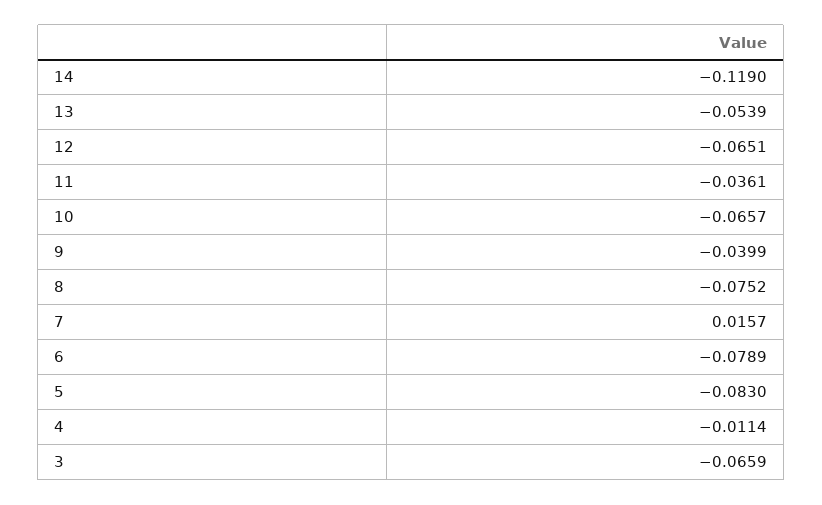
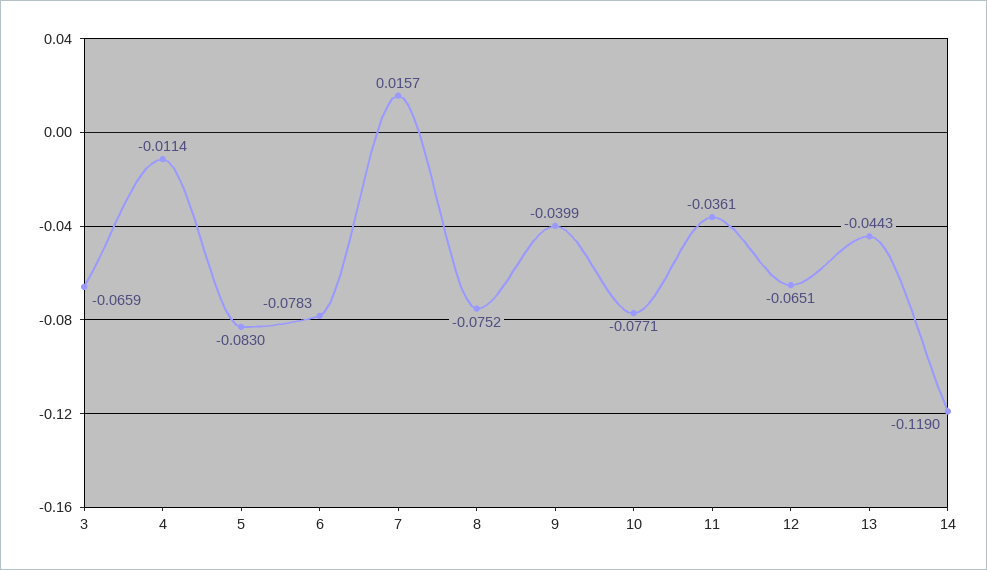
13: -0.0539 -> -0.0443
10: -0.0657 -> -0.0771
6: -0.0789 -> -0.0783

